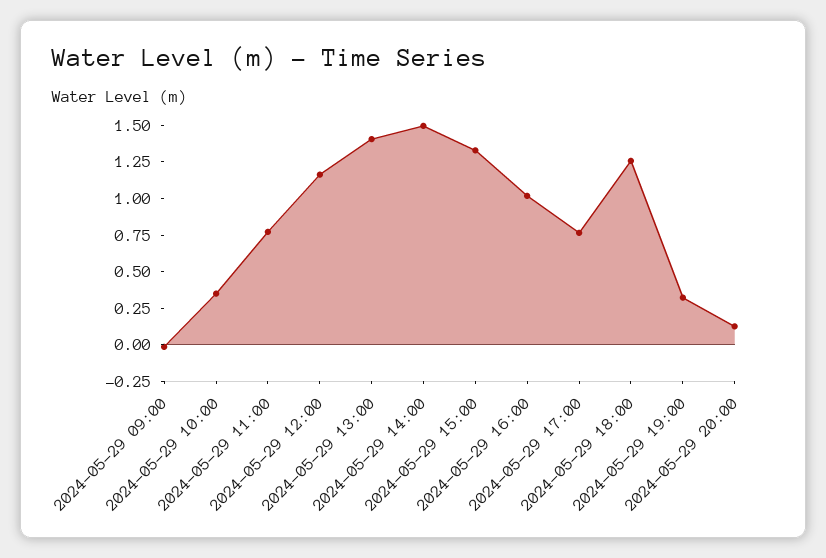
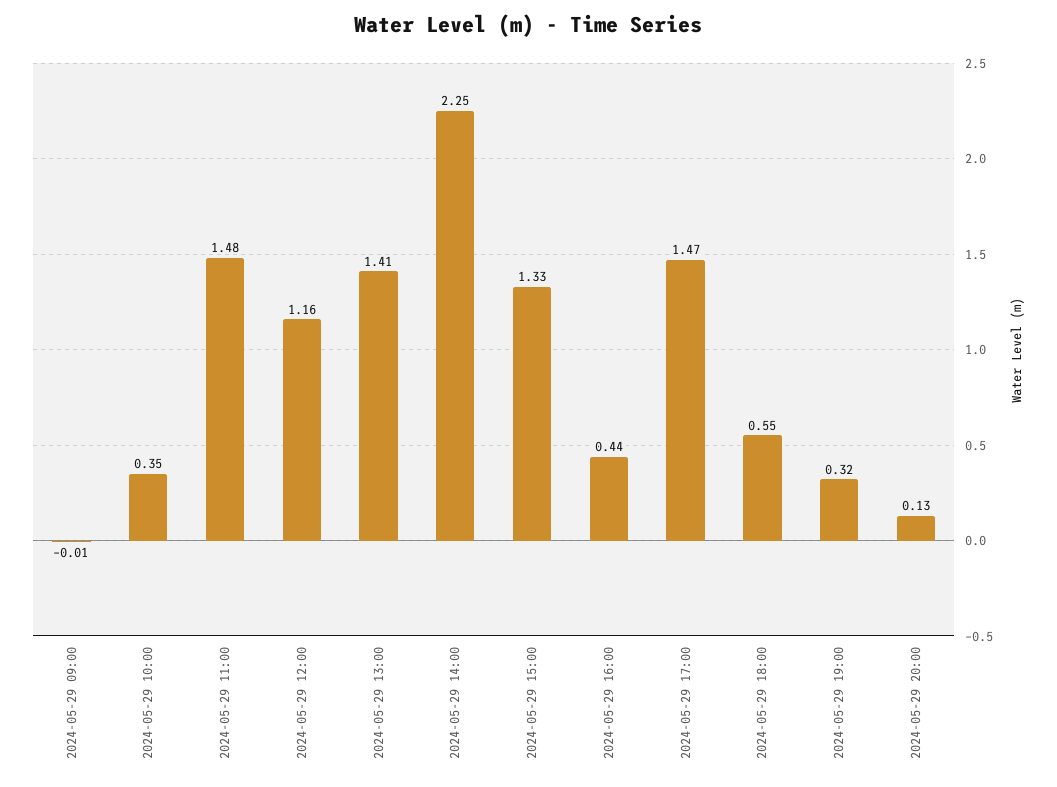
2024-05-29 11:00: 0.75 -> 1.48
2024-05-29 14:00: 1.5 -> 2.25
2024-05-29 16:00: 1 -> 0.44
2024-05-29 17:00: 0.75 -> 1.47
2024-05-29 18:00: 1.25 -> 0.55

